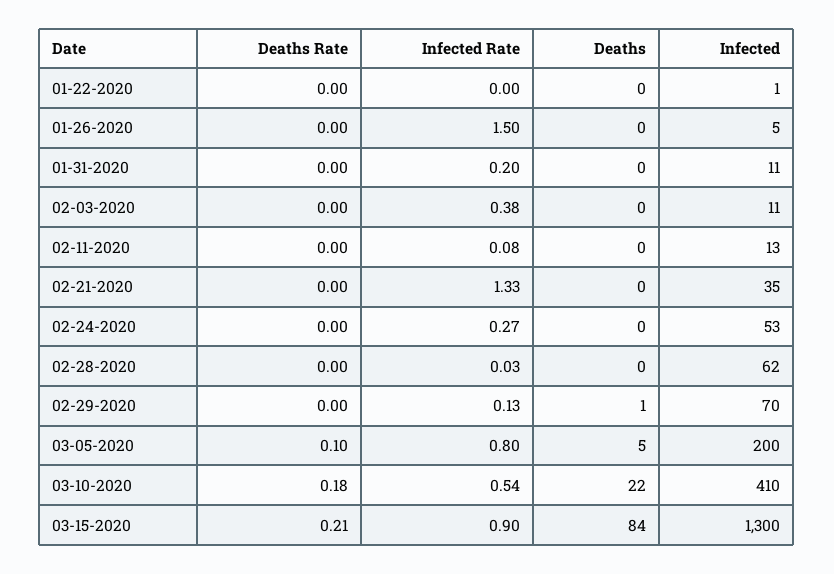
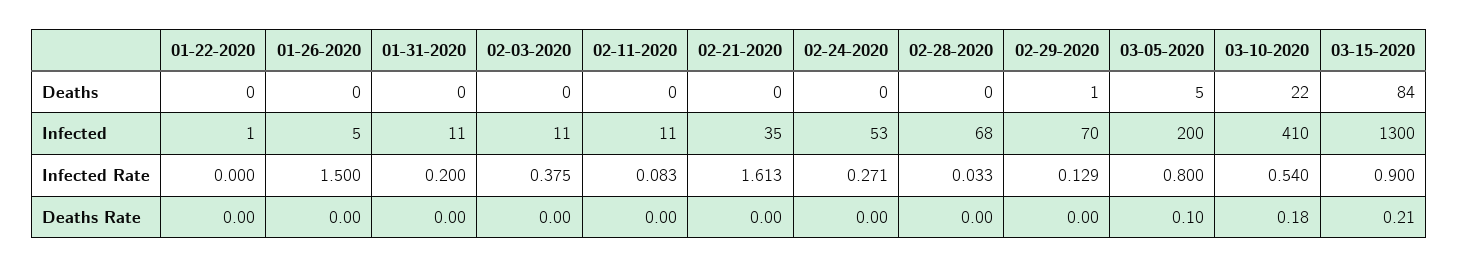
Infected, 02-11-2020: 13 -> 11
Infected Rate, 02-21-2020: 1.33 -> 1.613
Infected, 02-28-2020: 62 -> 68

